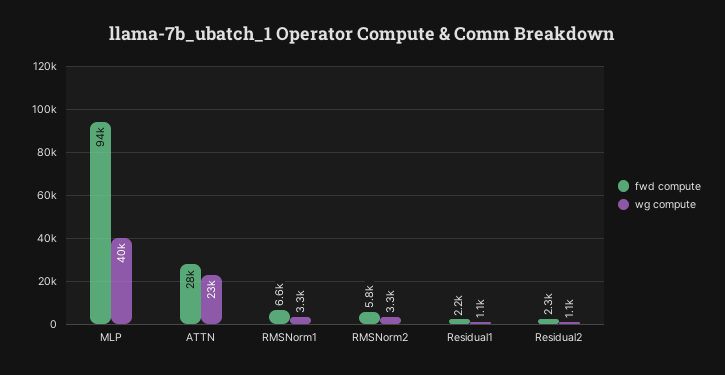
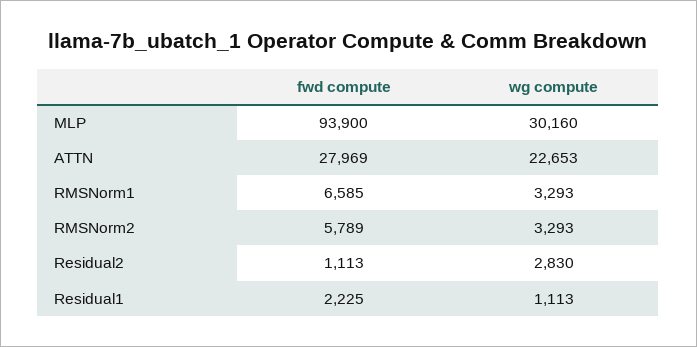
wg compute, MLP: 40000 -> 30160
fwd compute, Residual2: 2300 -> 1113
wg compute, Residual2: 1100 -> 2830

